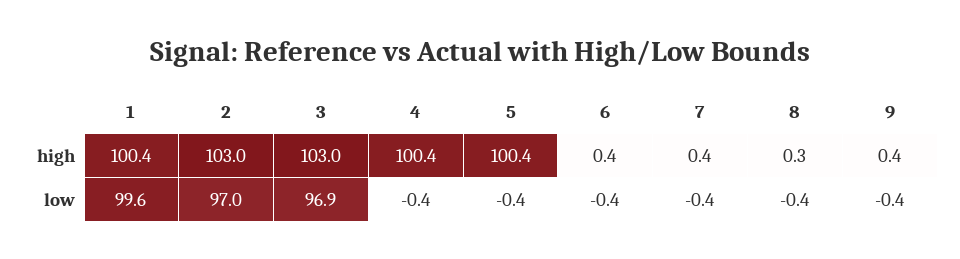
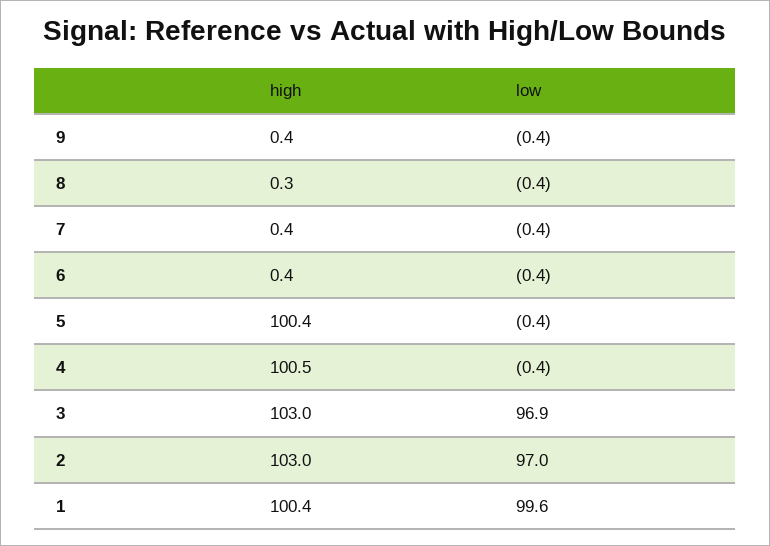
4, high: 100.4 -> 100.5

